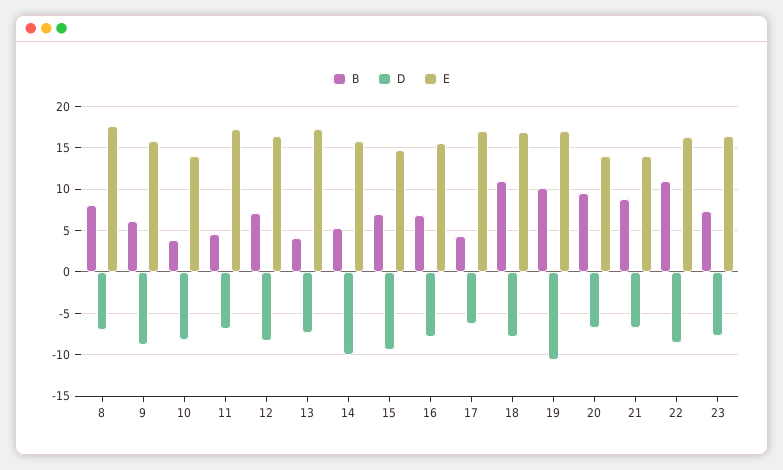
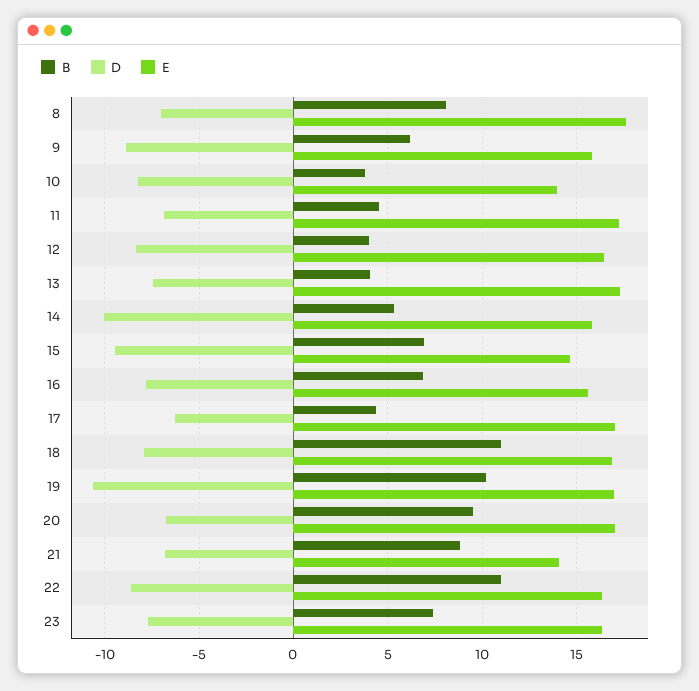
B, 12: 7 -> 4
E, 20: 14 -> 17

